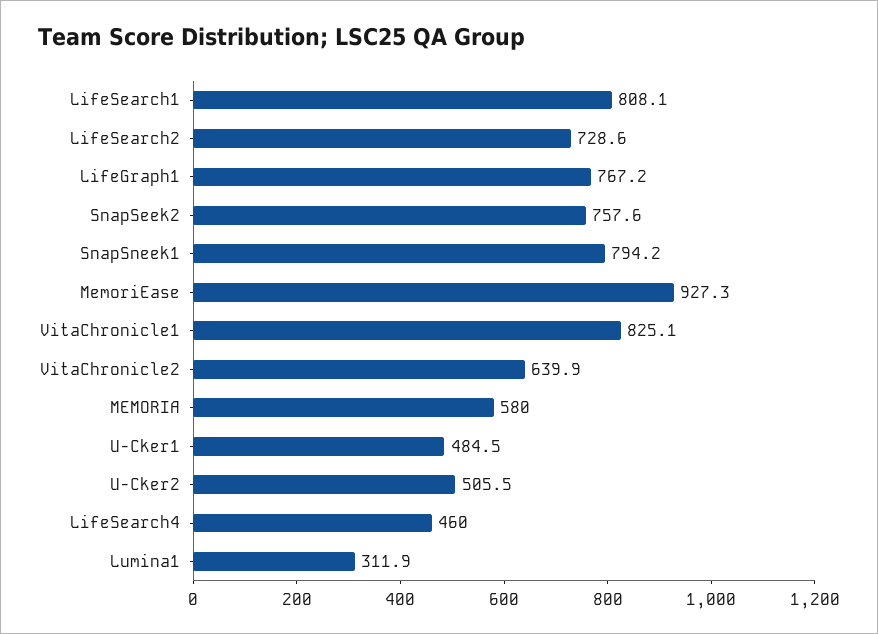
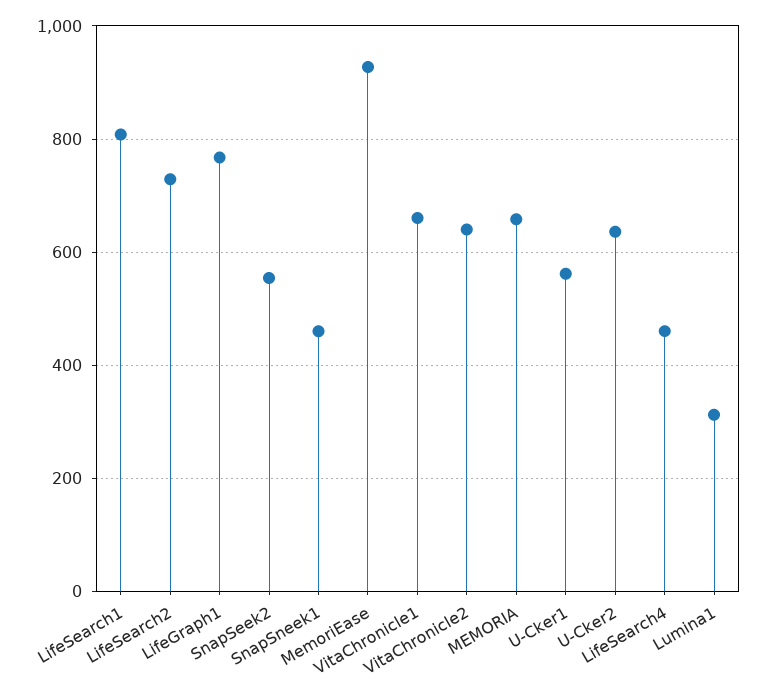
SnapSeek2: 757.6 -> 560
SnapSneek1: 794.2 -> 460
VitaChronicle1: 825.1 -> 660
MEMORIA: 580 -> 660
U-Cker1: 484.5 -> 560
U-Cker2: 505.5 -> 640

